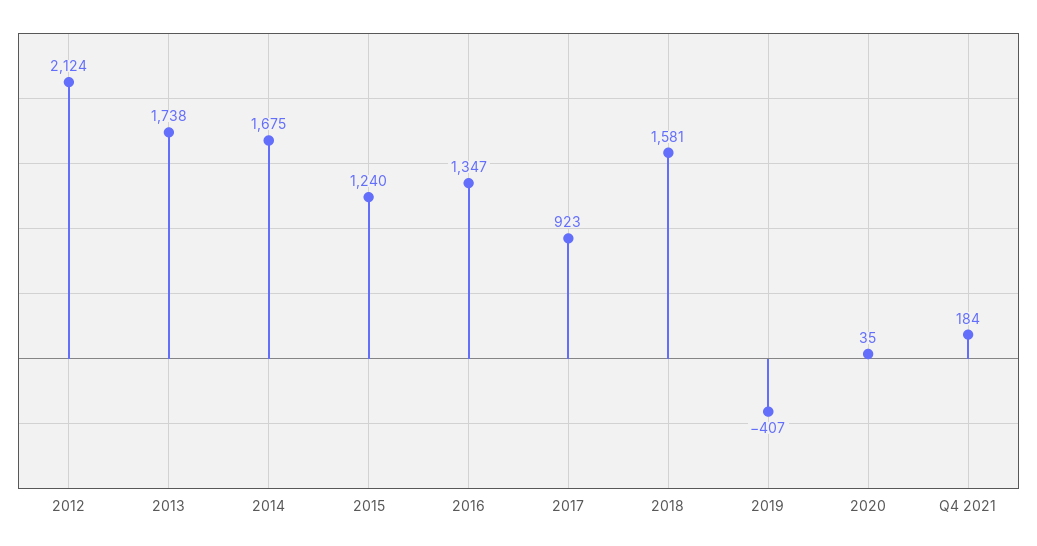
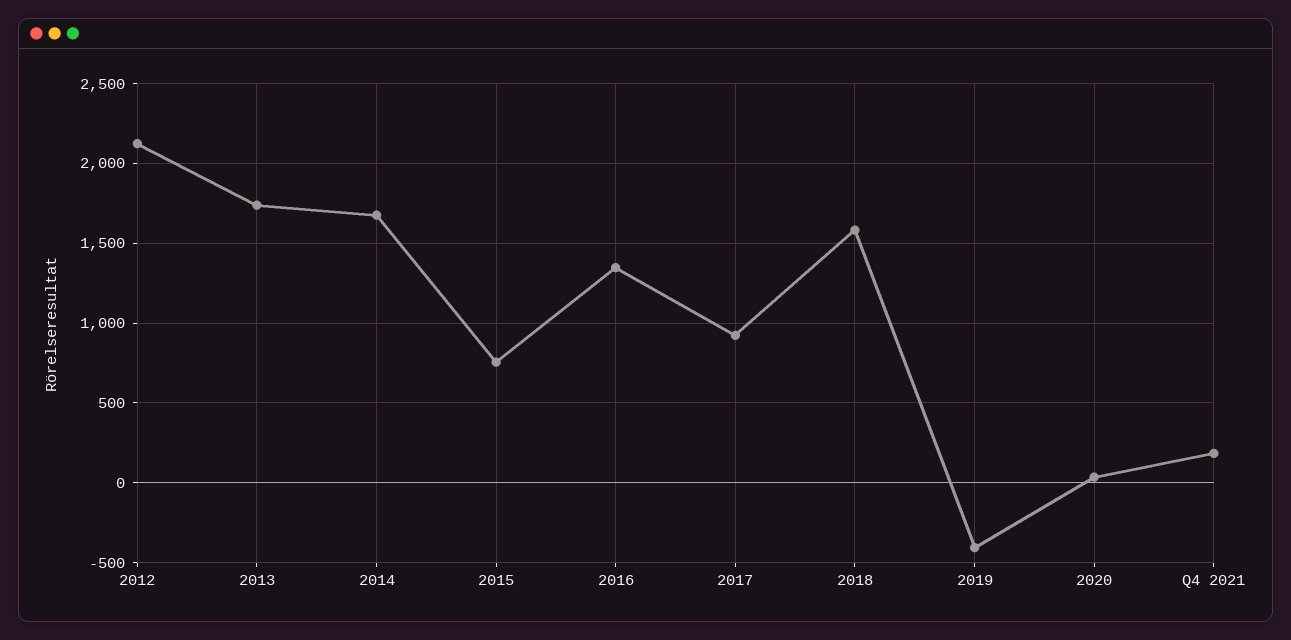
2015: 1240 -> 750

